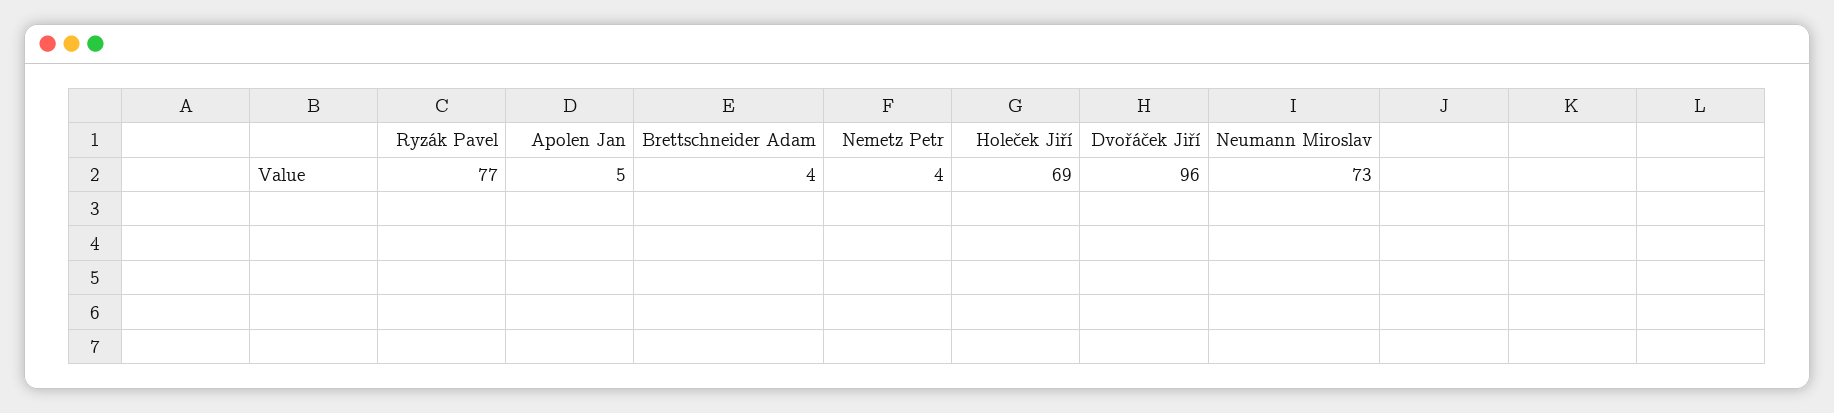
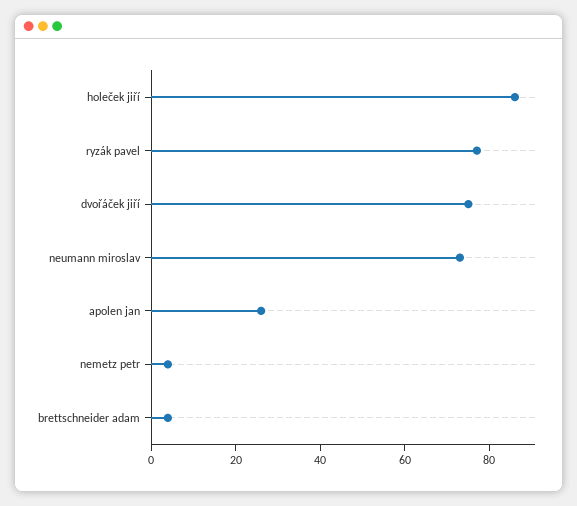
Apolen Jan: 5 -> 25
Holeček Jiří: 69 -> 85
Dvořáček Jiří: 96 -> 75

